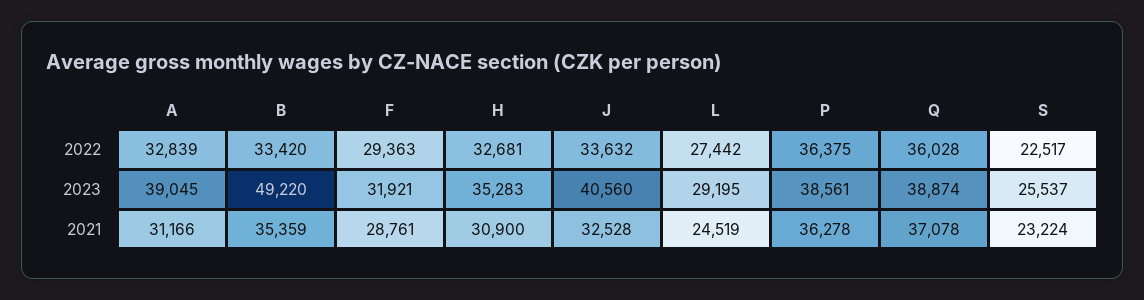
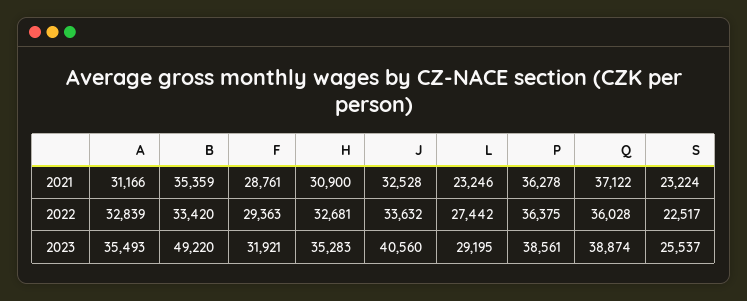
A, 2023: 39045 -> 35493
L, 2021: 24519 -> 23246
Q, 2021: 37078 -> 37122

